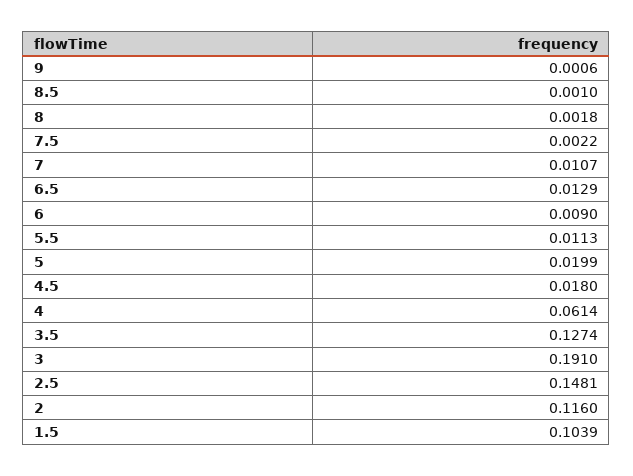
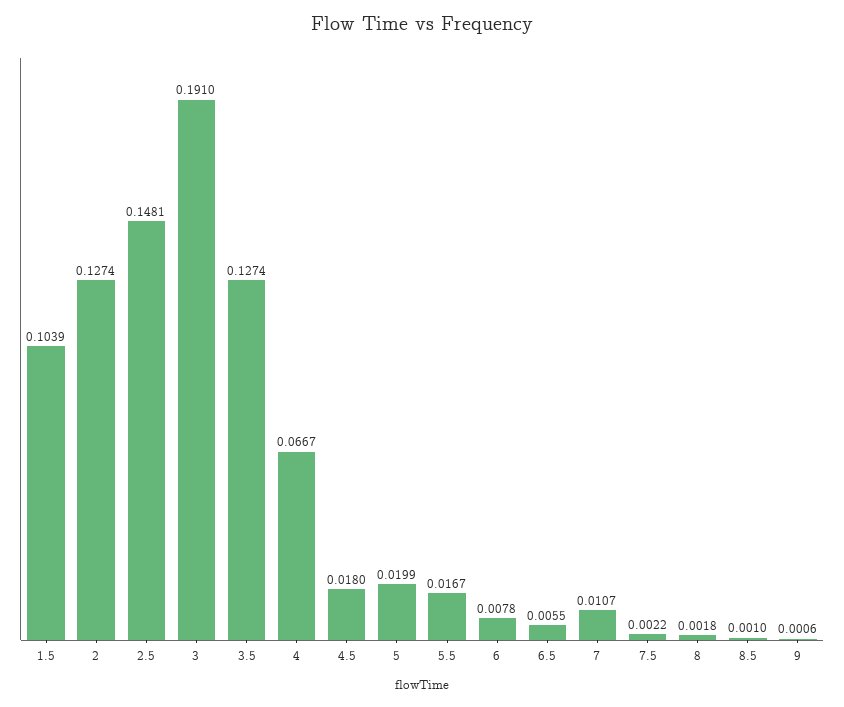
6.5: 0.0129 -> 0.0055
6: 0.009 -> 0.0078
5.5: 0.0113 -> 0.0167
4: 0.0614 -> 0.0667
2: 0.116 -> 0.1274

